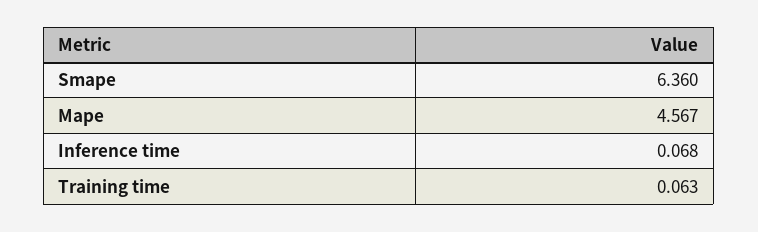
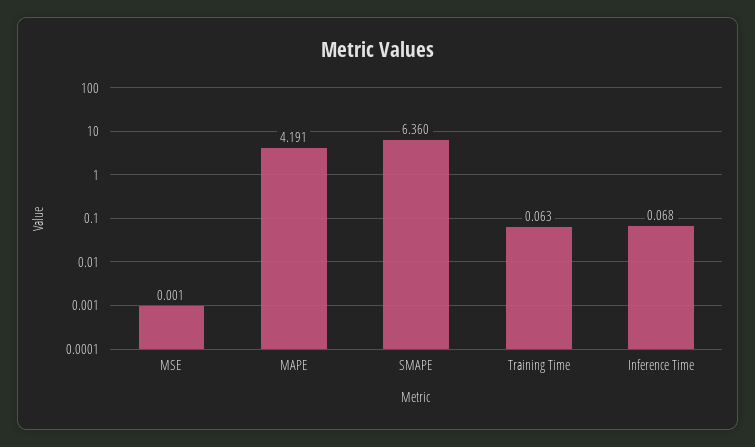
Mape: 4.567 -> 4.191
MSE: none -> 0.001

